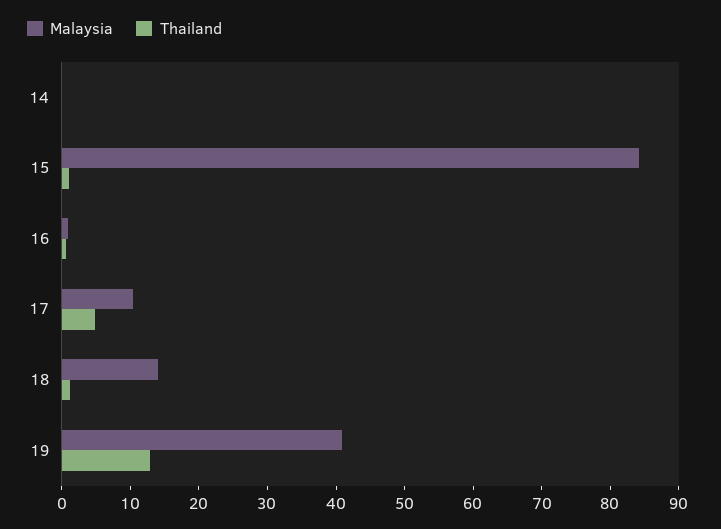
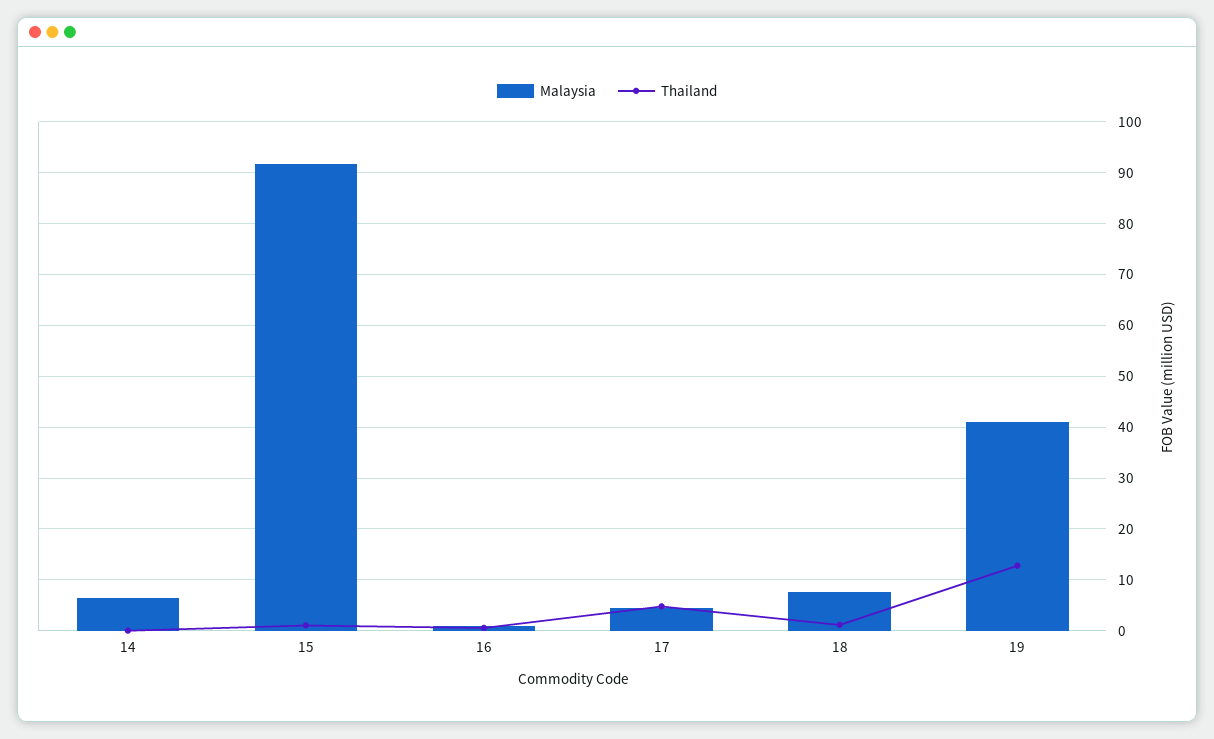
Malaysia, 14: 0 -> 6
Malaysia, 15: 84 -> 92
Malaysia, 17: 10 -> 4
Malaysia, 18: 14 -> 8

